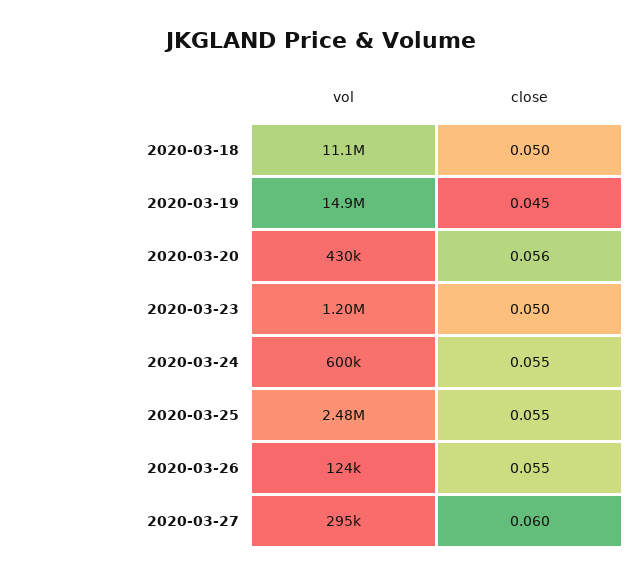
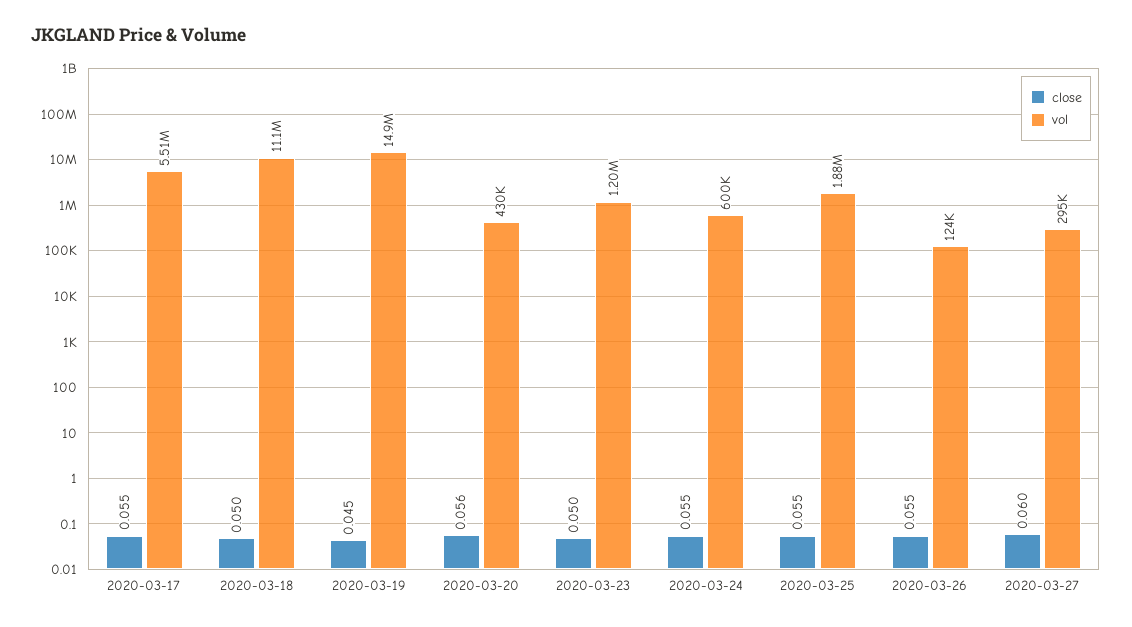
vol, 2020-03-25: 2480000 -> 1880000
close, 2020-03-17: none -> 0.055
vol, 2020-03-17: none -> 5510000

